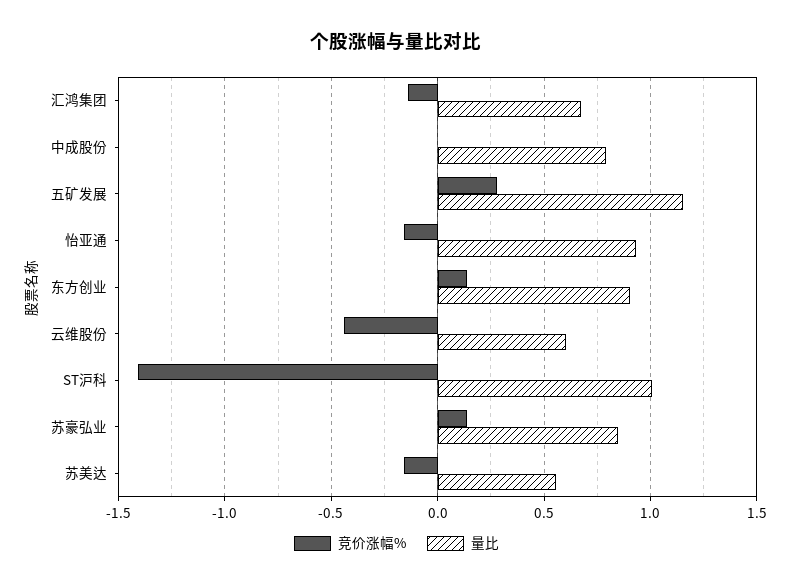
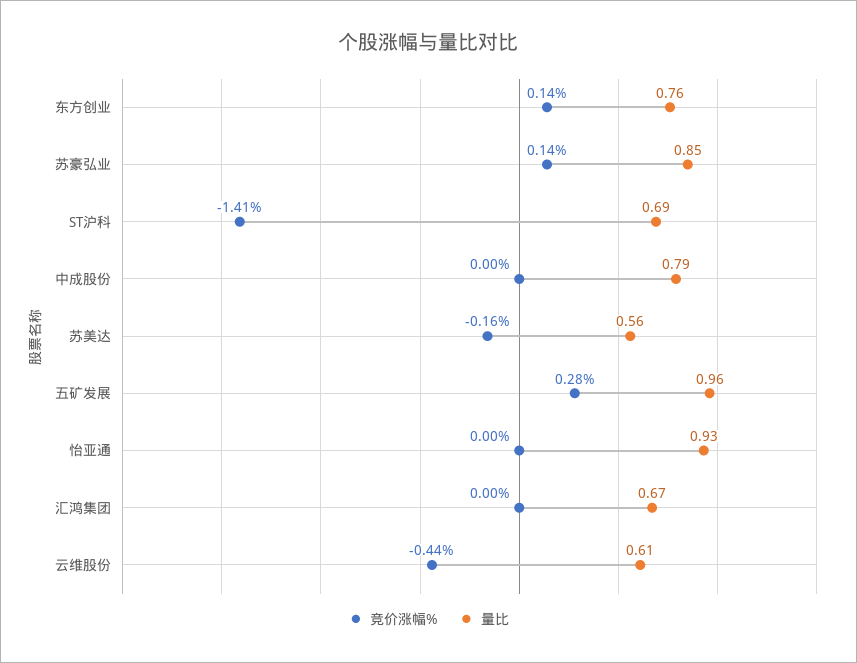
竞价涨幅%, 汇鸿集团: -0.15 -> 0
量比, 五矿发展: 1.15 -> 0.96
竞价涨幅%, 怡亚通: -0.15 -> 0
量比, 东方创业: 0.9 -> 0.76
量比, ST沪科: 1 -> 0.69

